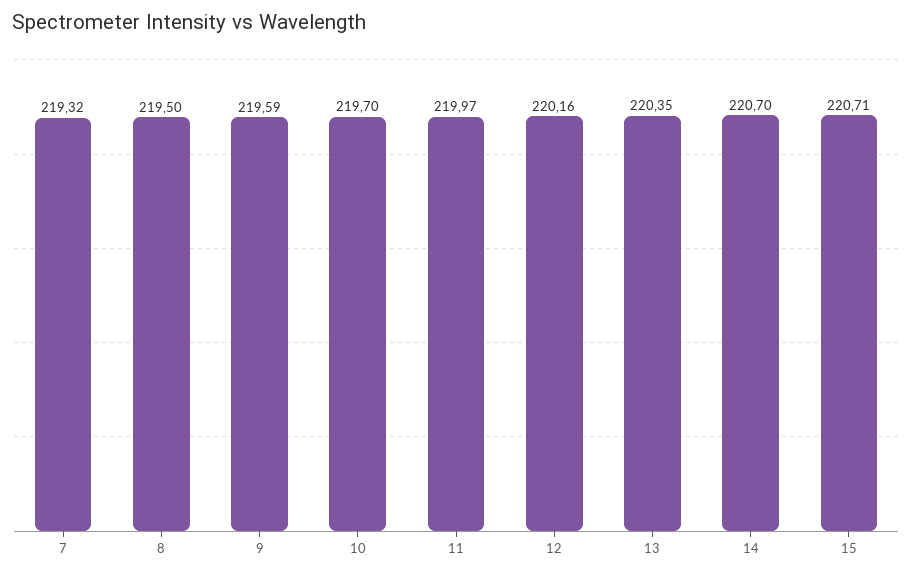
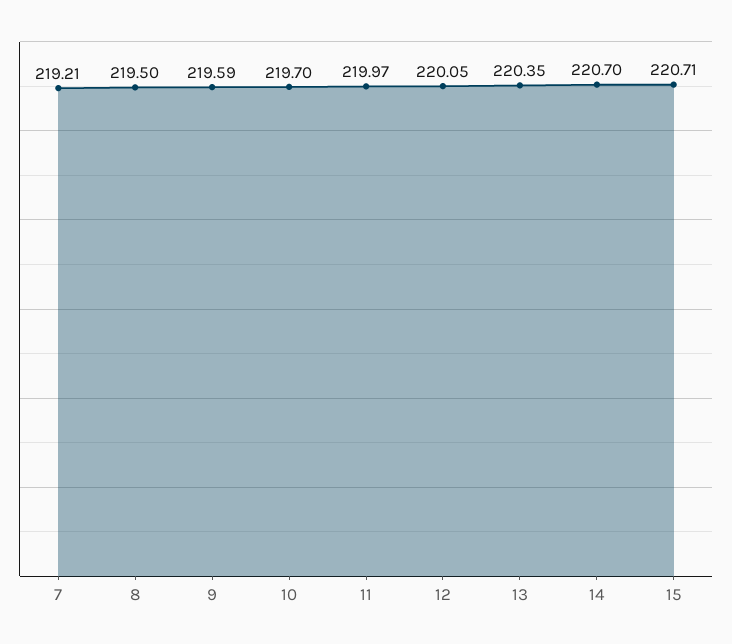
7: 219.32 -> 219.21
12: 220.16 -> 220.05

